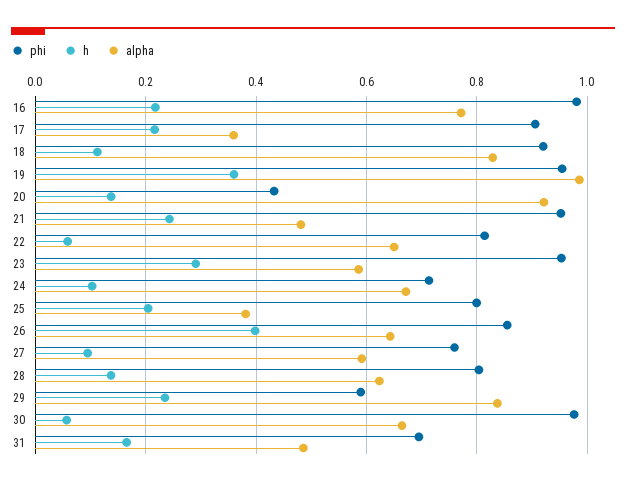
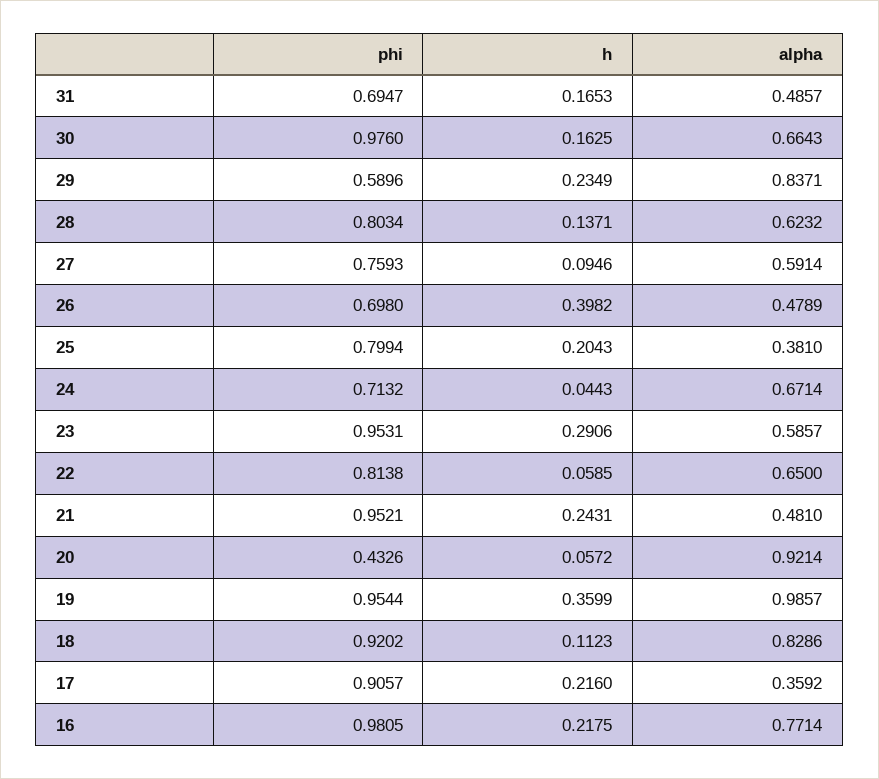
h, 20: 0.14 -> 0.0572
h, 24: 0.1 -> 0.0443
phi, 26: 0.86 -> 0.698
alpha, 26: 0.64 -> 0.4789
h, 30: 0.06 -> 0.1625

